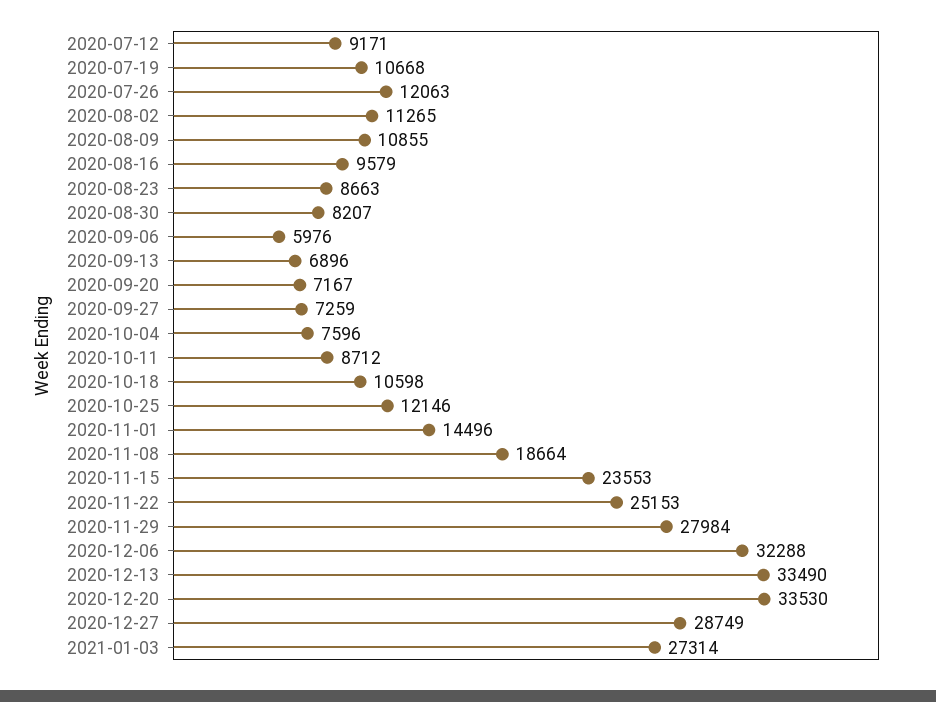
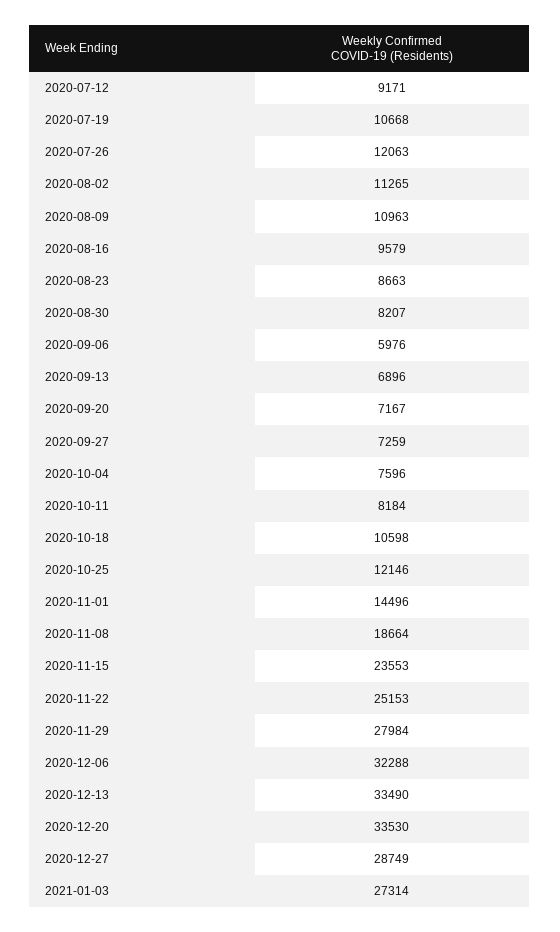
2020-08-09: 10855 -> 10963
2020-10-11: 8712 -> 8184

